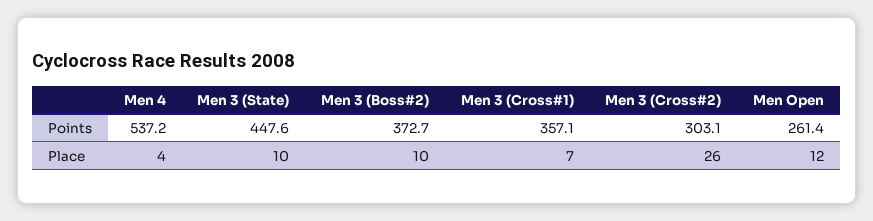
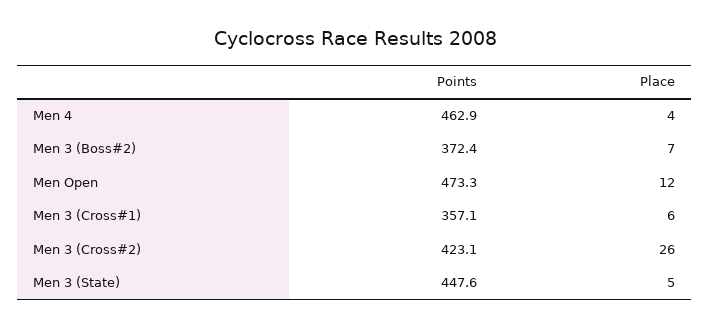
Men 4, Points: 537.2 -> 462.9
Men 3 (Boss#2), Points: 372.7 -> 372.4
Men 3 (Cross#2), Points: 303.1 -> 423.1
Men Open, Points: 261.4 -> 473.3
Men 3 (State), Place: 10 -> 5
Men 3 (Boss#2), Place: 10 -> 7
Men 3 (Cross#1), Place: 7 -> 6

